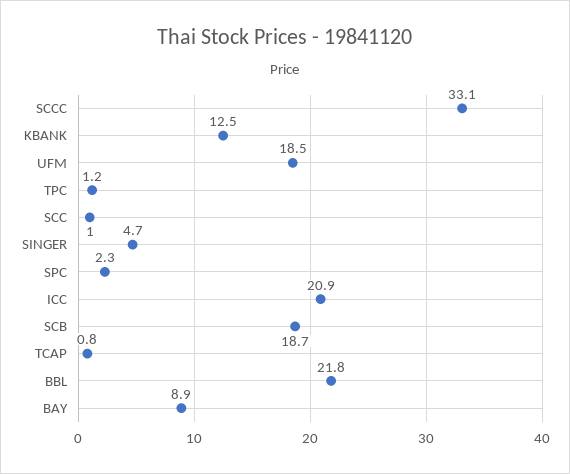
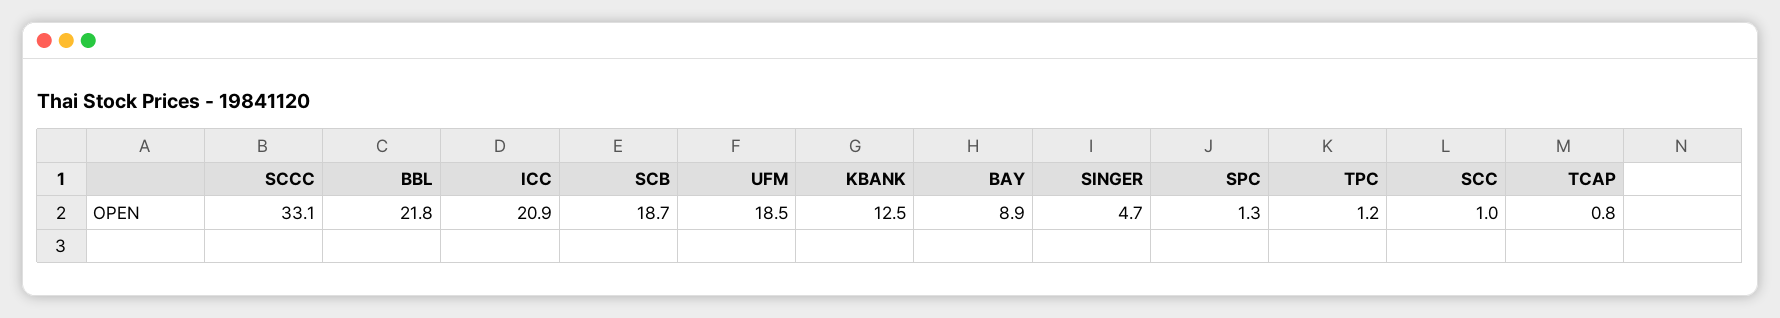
SPC: 2.3 -> 1.3

